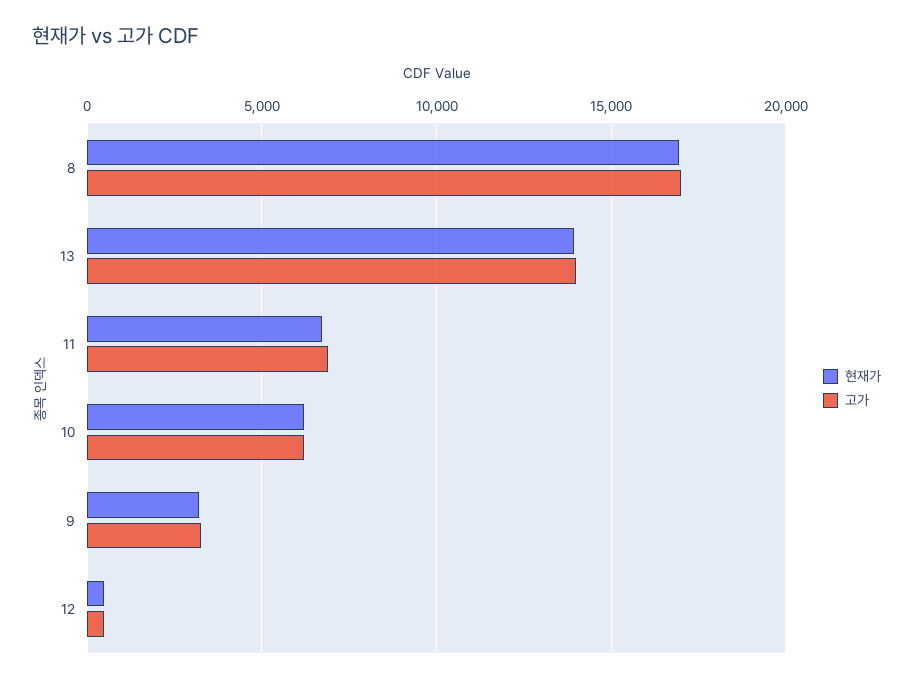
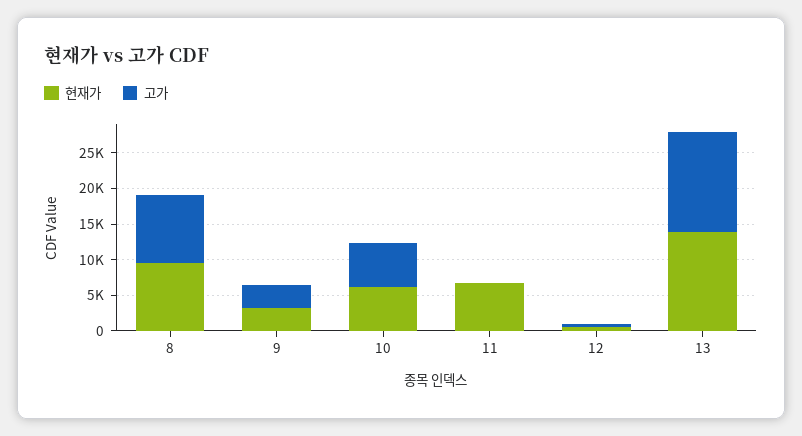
현재가, 8: 17000 -> 10000
고가, 8: 17000 -> 10000
고가, 11: 7000 -> 0

